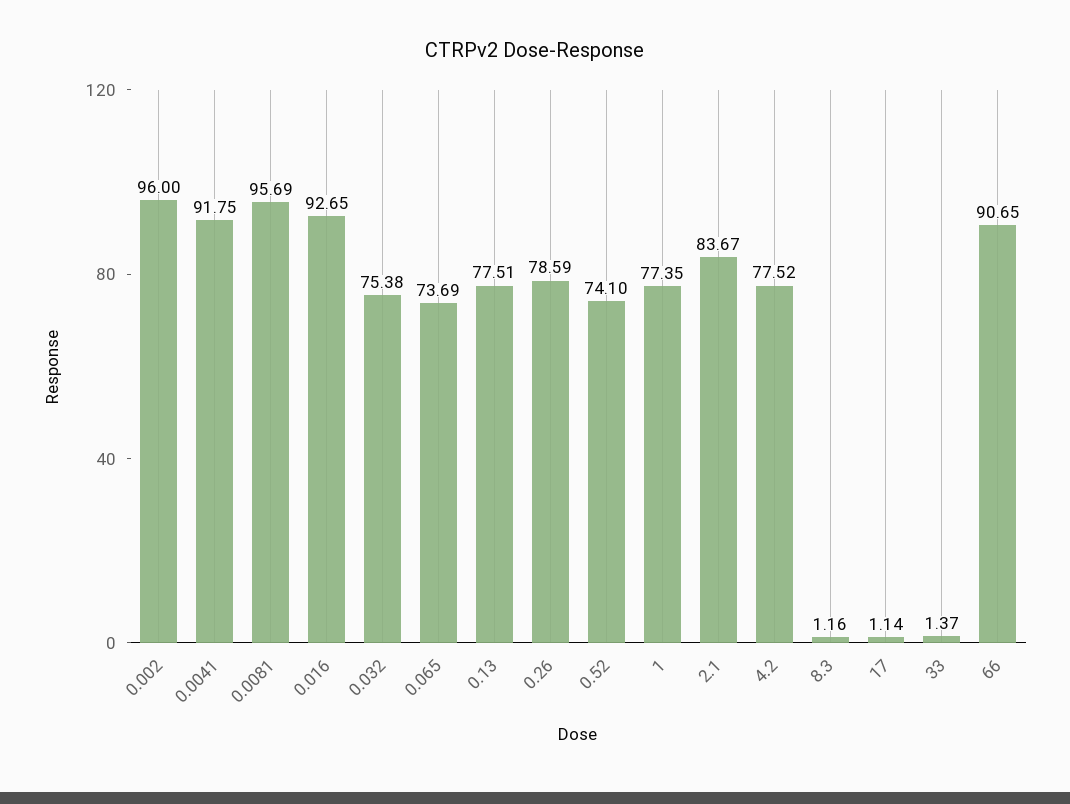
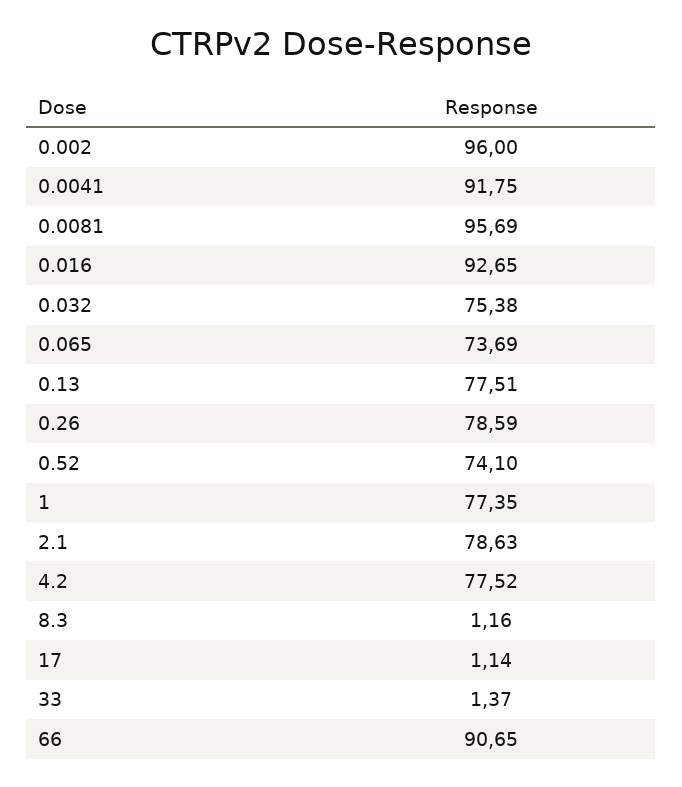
2.1: 83.67 -> 78.63

